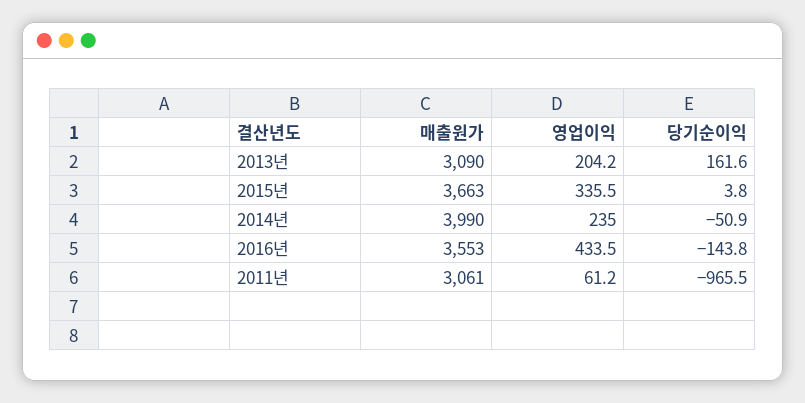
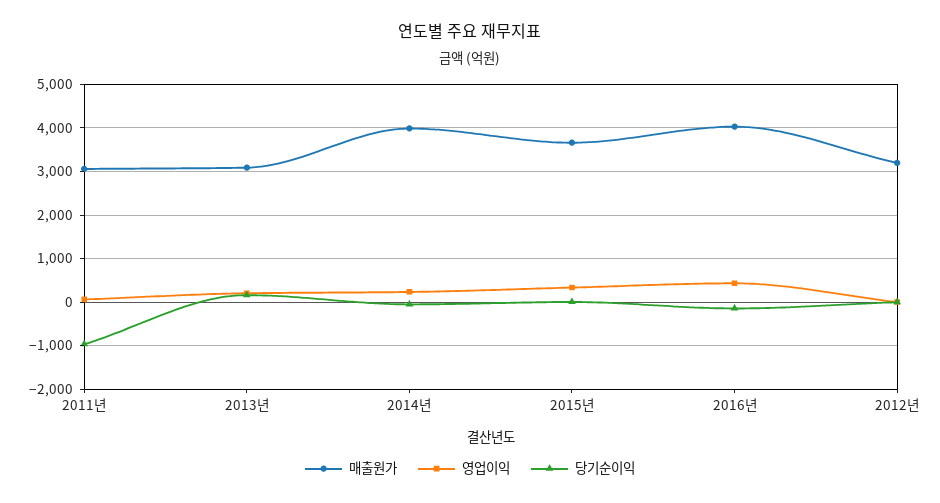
매출원가, 2016년: 3553 -> 4000
매출원가, 2012년: none -> 3200
영업이익, 2012년: none -> 0
당기순이익, 2012년: none -> 0

